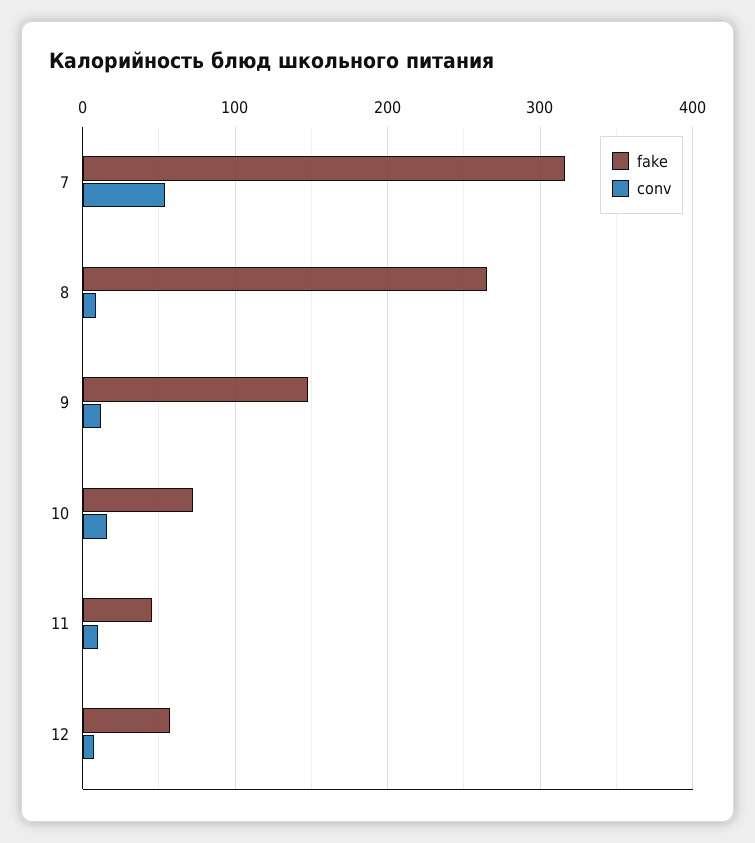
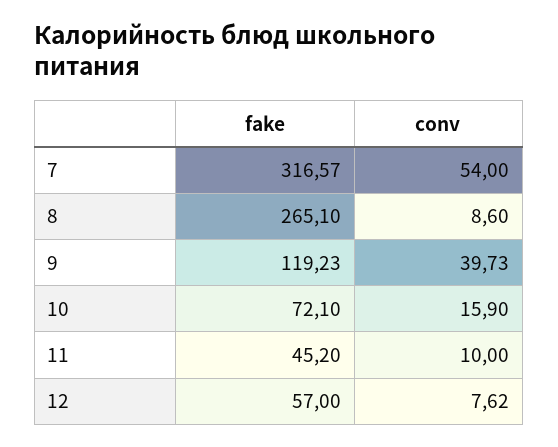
fake, 9: 150 -> 119.23
conv, 9: 10 -> 39.73

